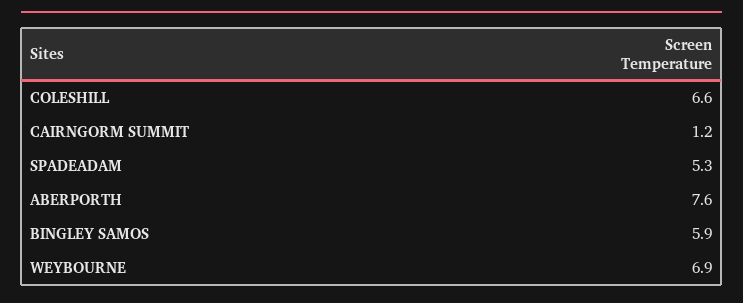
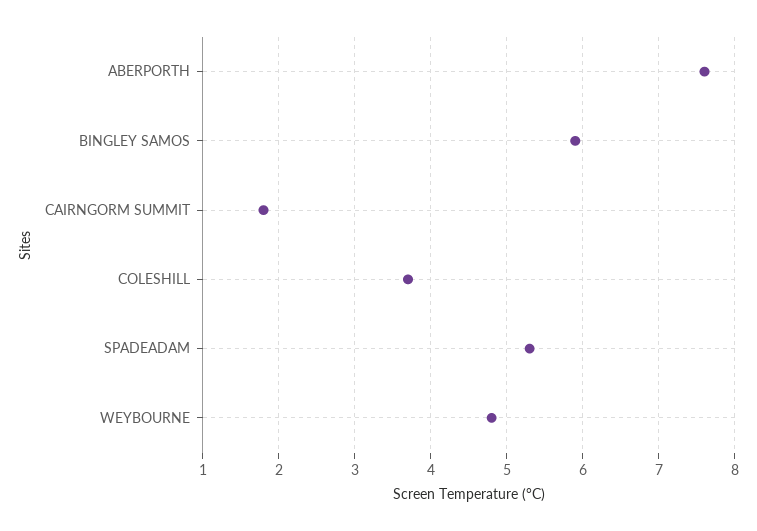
COLESHILL: 6.6 -> 3.7
CAIRNGORM SUMMIT: 1.2 -> 1.8
WEYBOURNE: 6.9 -> 4.8

